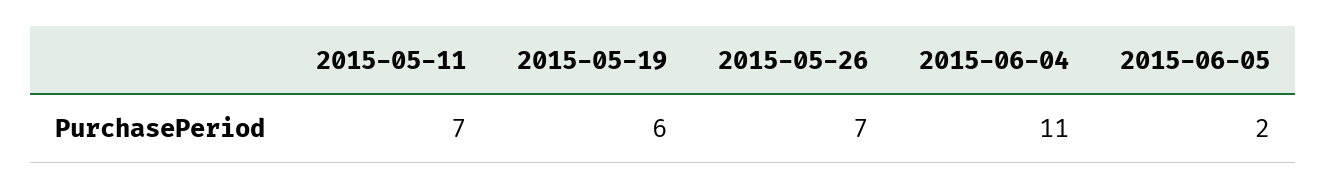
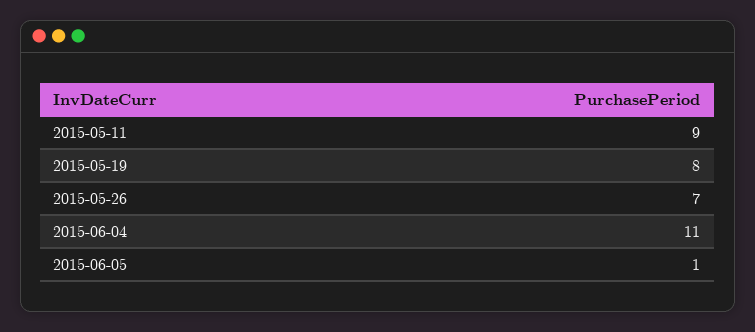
2015-05-11: 7 -> 9
2015-05-19: 6 -> 8
2015-06-05: 2 -> 1

